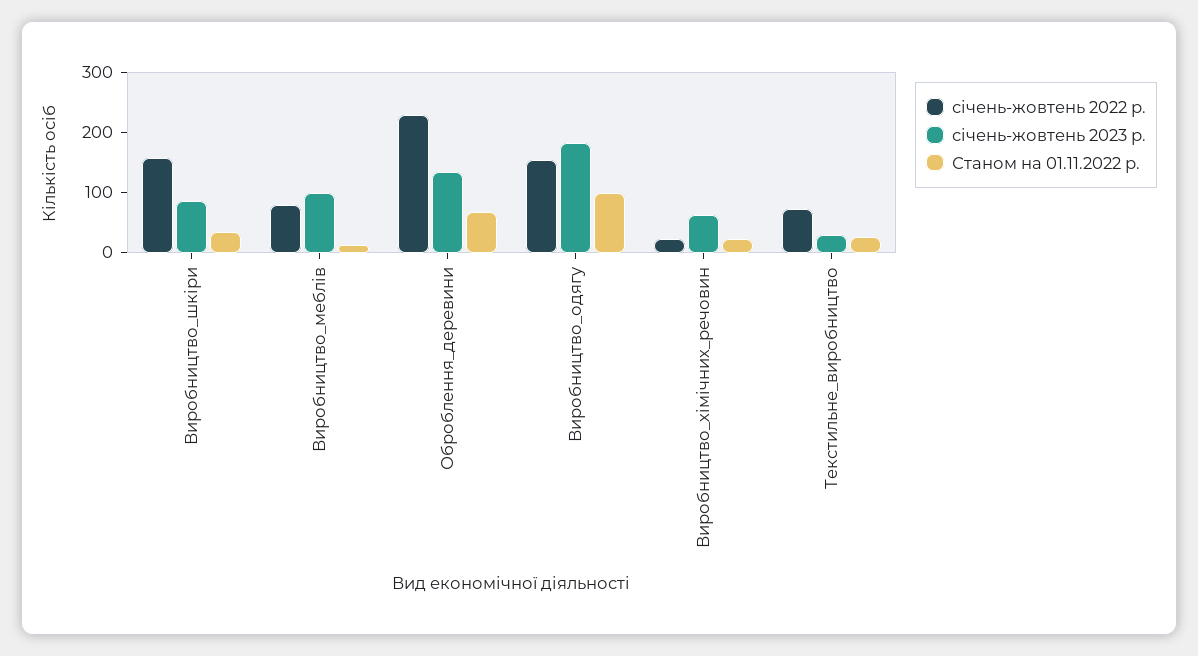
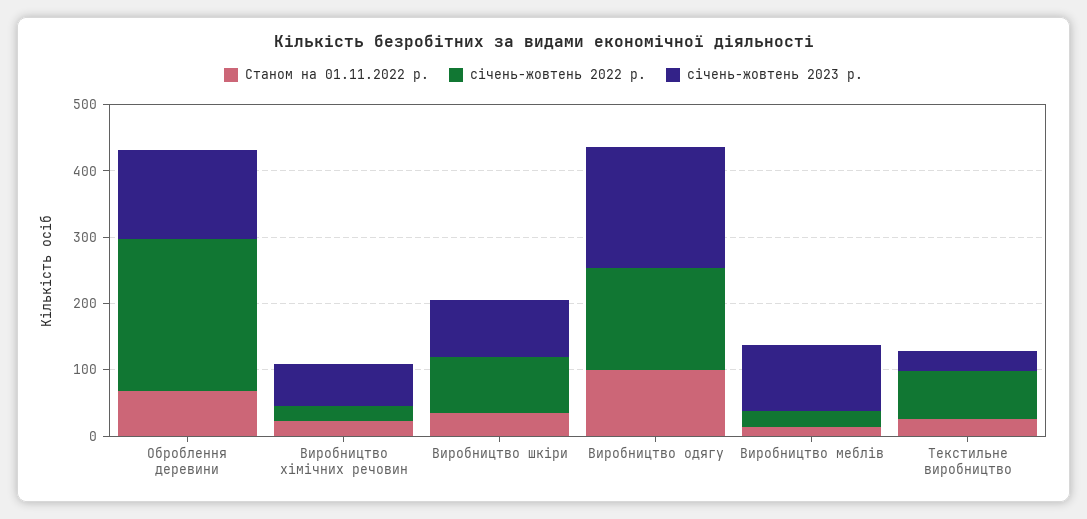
січень-жовтень 2022 р., Виробництво_шкіри: 160 -> 80
січень-жовтень 2022 р., Виробництво_меблів: 80 -> 20

